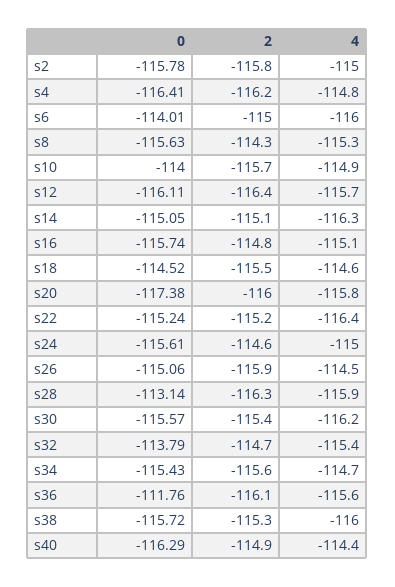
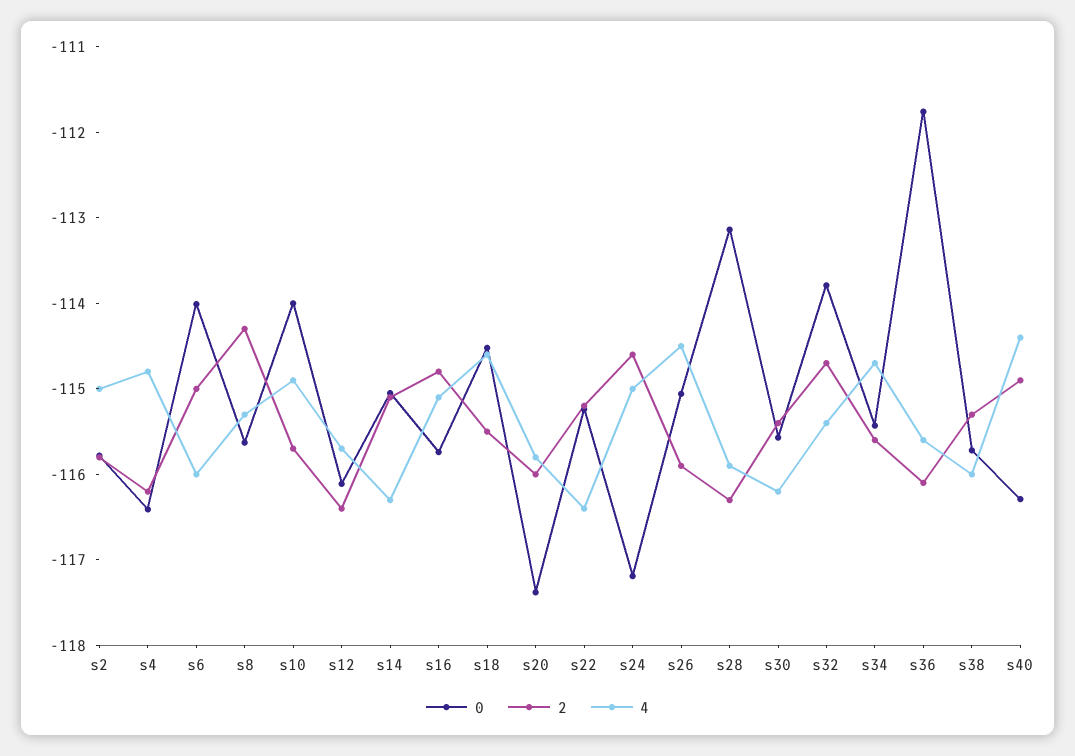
0, s24: -115.61 -> -117.2

